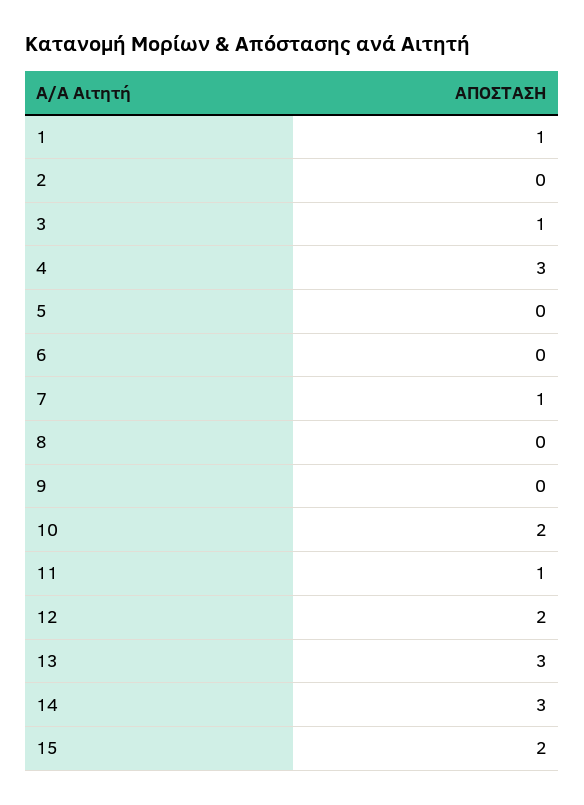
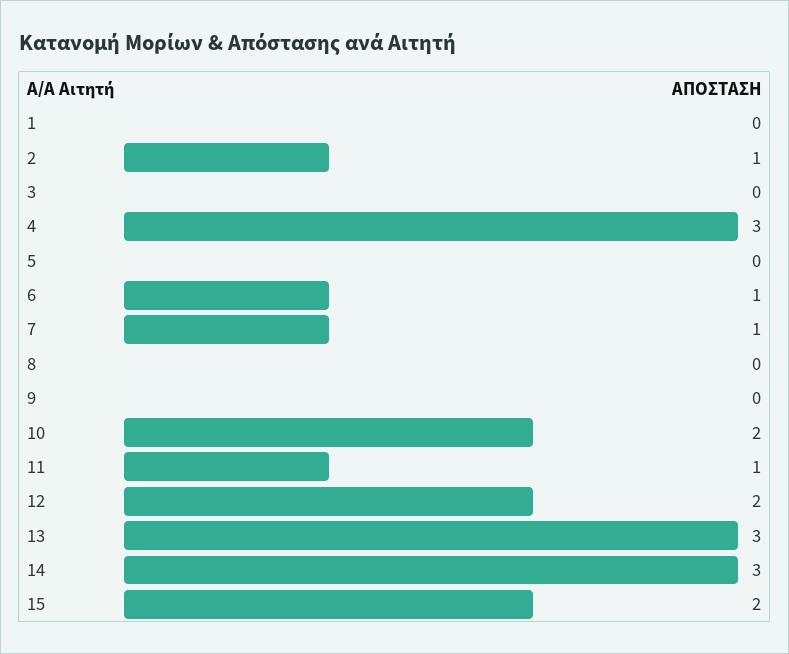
1: 1 -> 0
2: 0 -> 1
3: 1 -> 0
6: 0 -> 1

